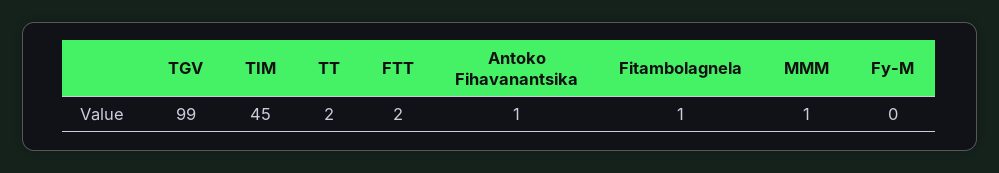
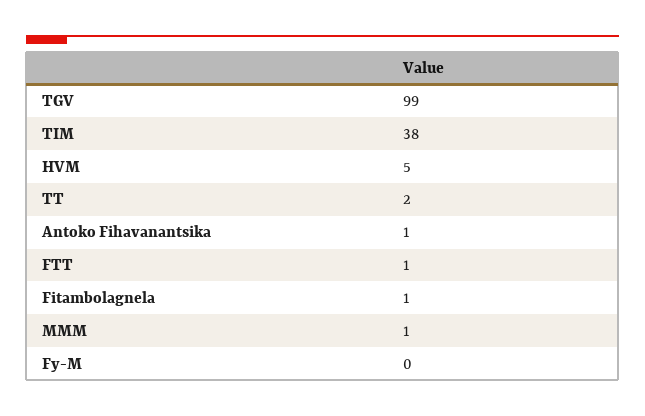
TIM: 45 -> 38
FTT: 2 -> 1
HVM: none -> 5

